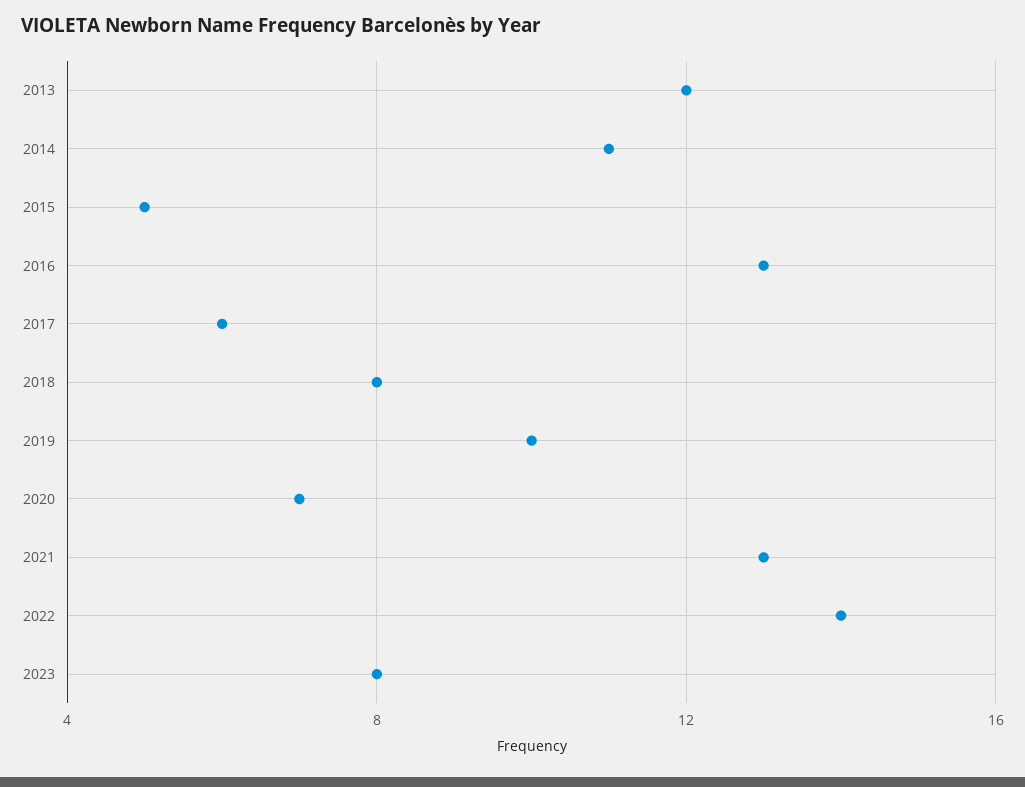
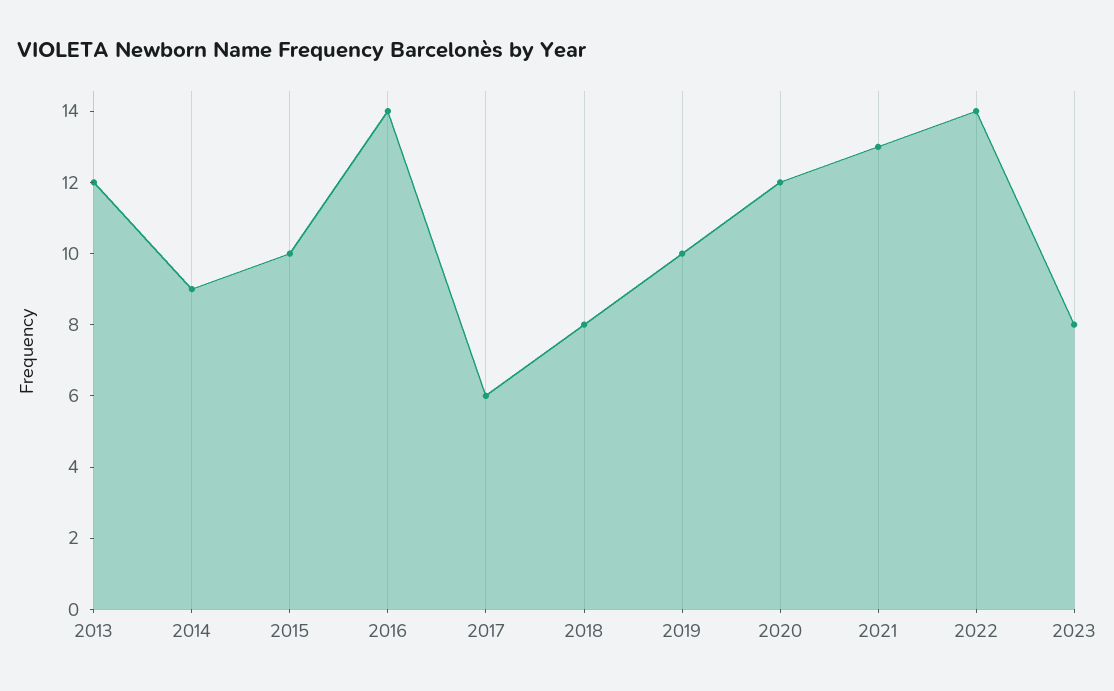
2014: 11 -> 9
2015: 5 -> 10
2016: 13 -> 14
2020: 7 -> 12

